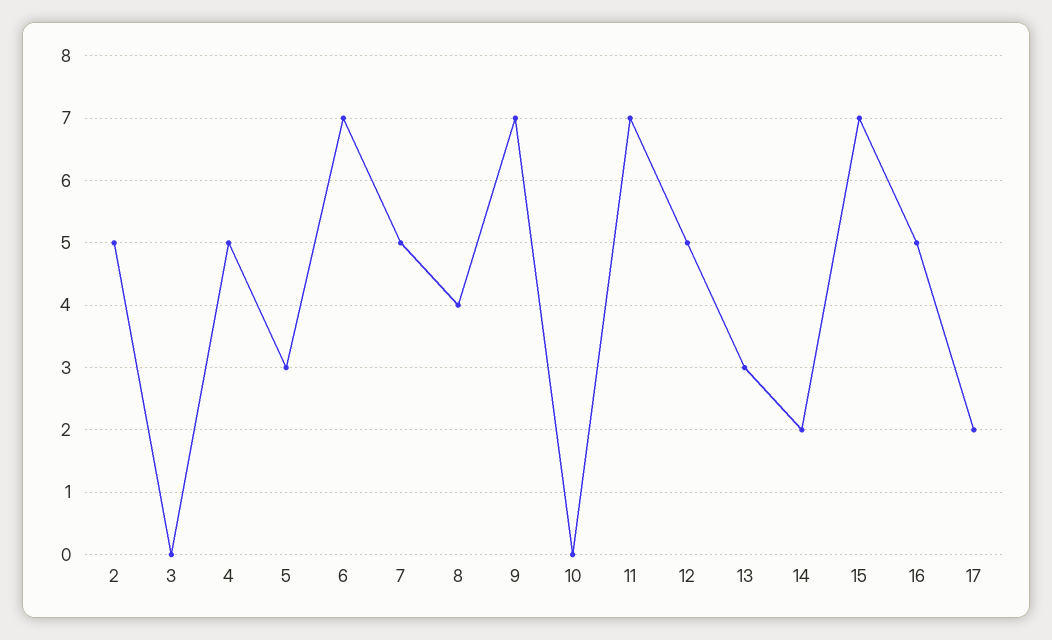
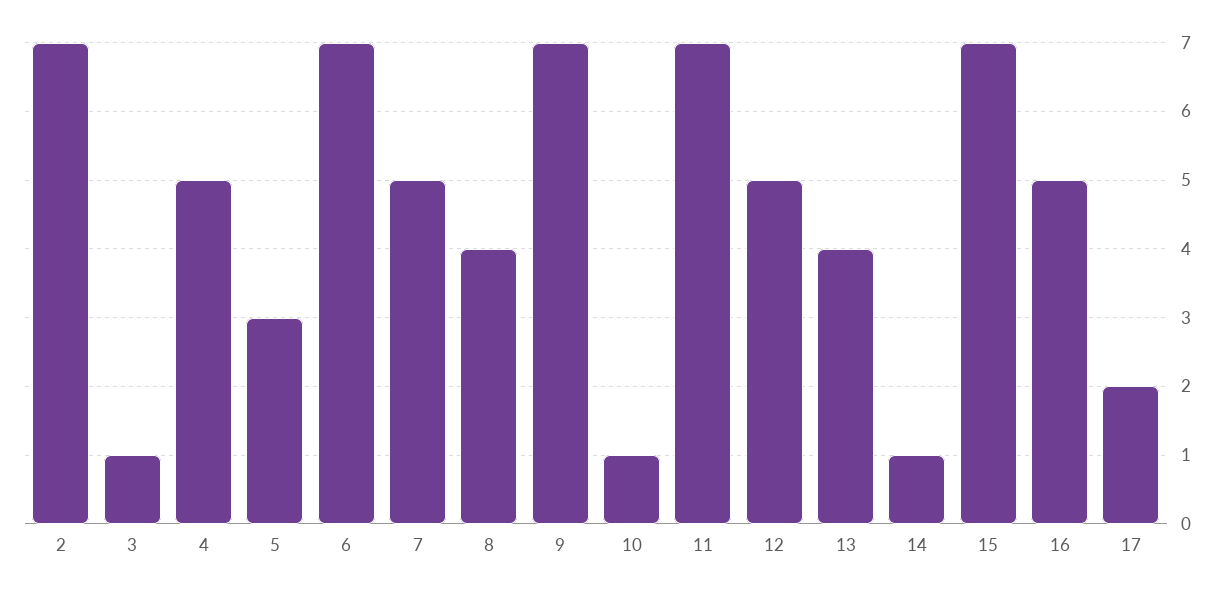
2: 5 -> 7
3: 0 -> 1
10: 0 -> 1
13: 3 -> 4
14: 2 -> 1

